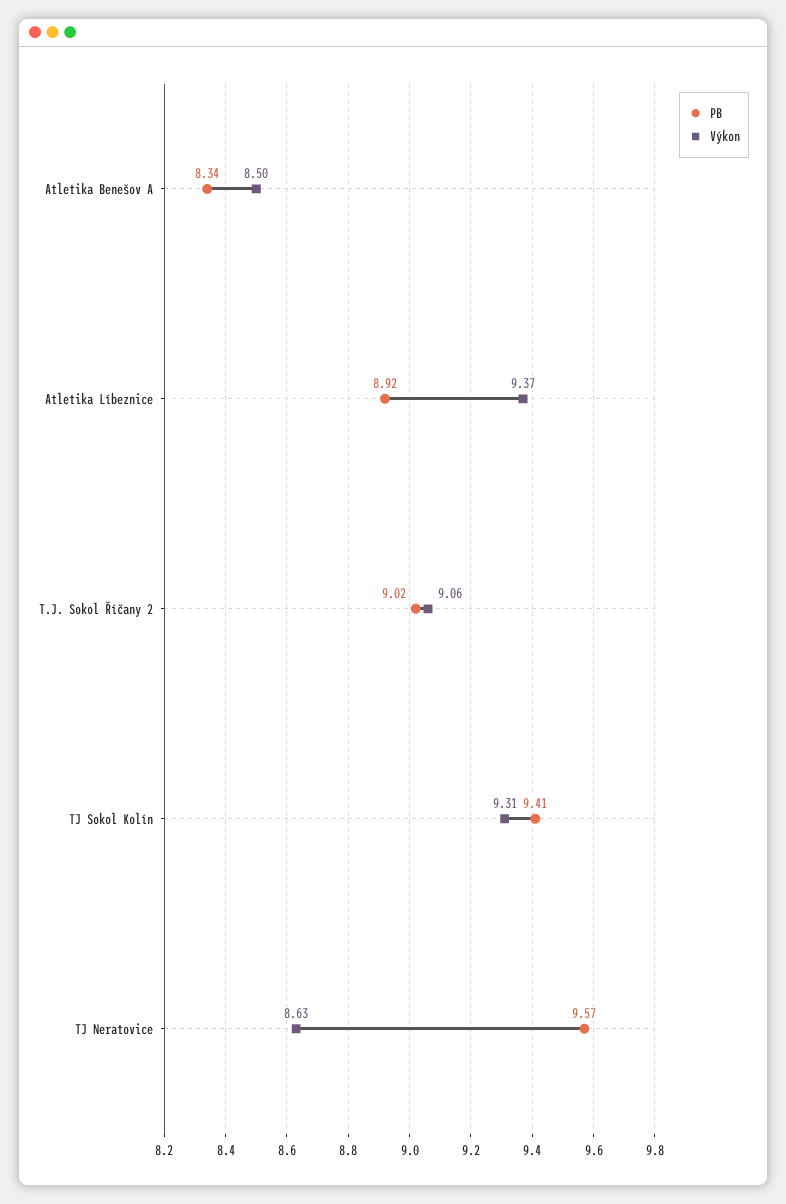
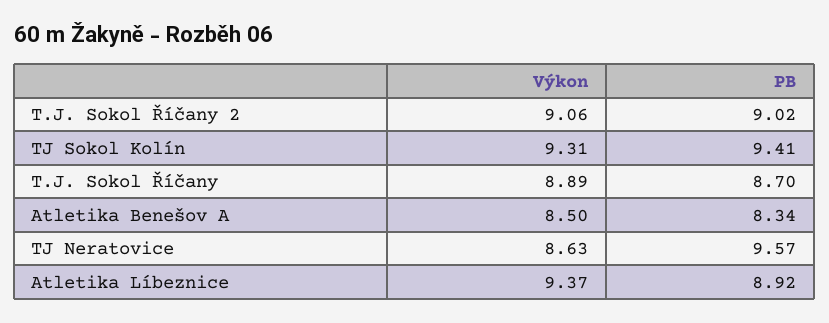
Výkon, T.J. Sokol Říčany: none -> 8.89
PB, T.J. Sokol Říčany: none -> 8.7

